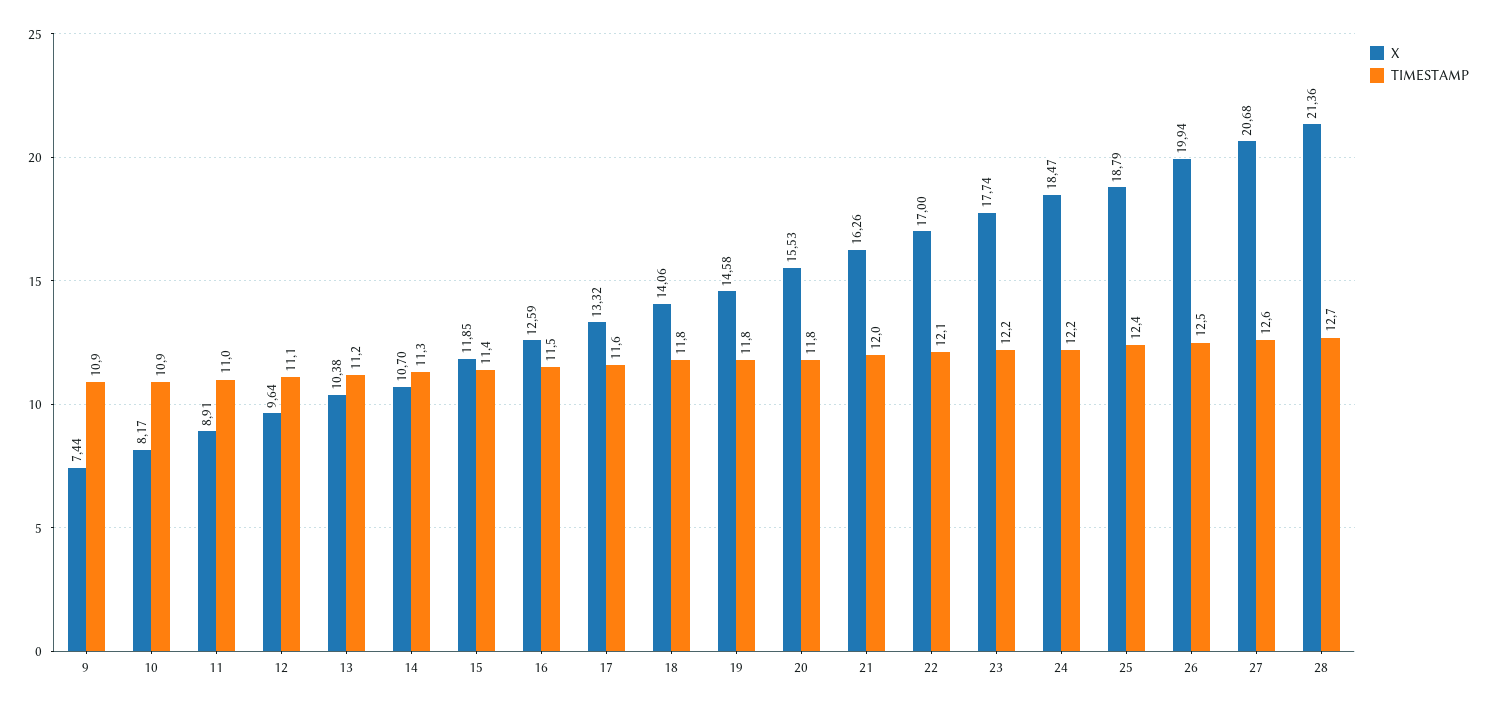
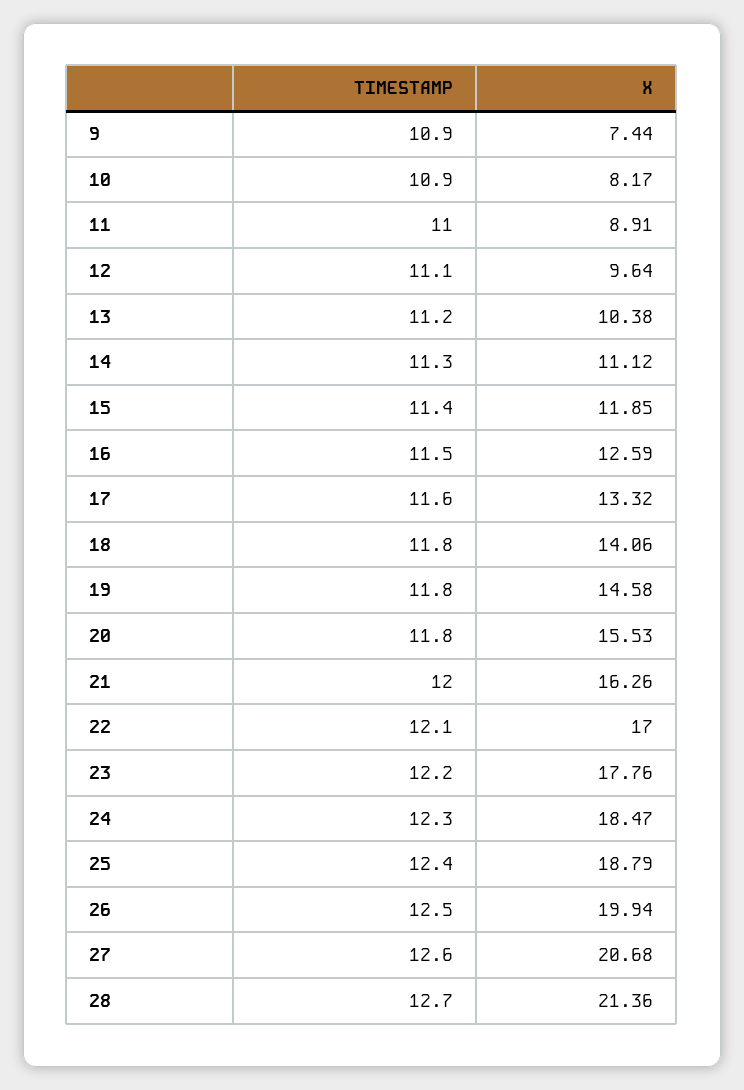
X, 14: 10.7 -> 11.12
X, 23: 17.74 -> 17.76
TIMESTAMP, 24: 12.2 -> 12.3

